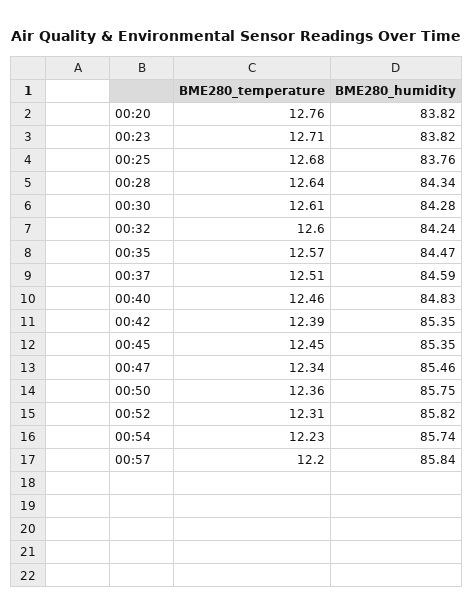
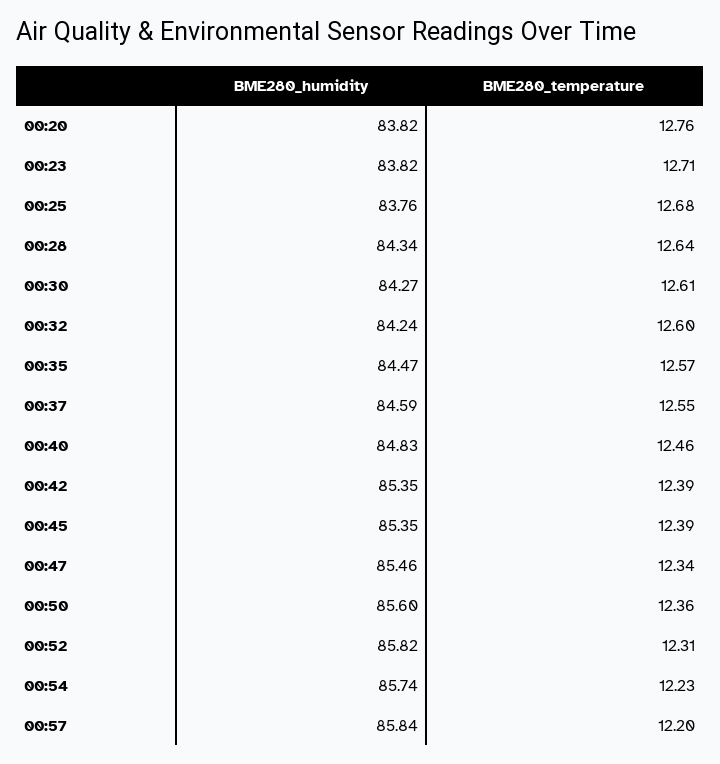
BME280_humidity, 00:30: 84.28 -> 84.27
BME280_temperature, 00:37: 12.51 -> 12.55
BME280_temperature, 00:45: 12.45 -> 12.39
BME280_humidity, 00:50: 85.75 -> 85.6

